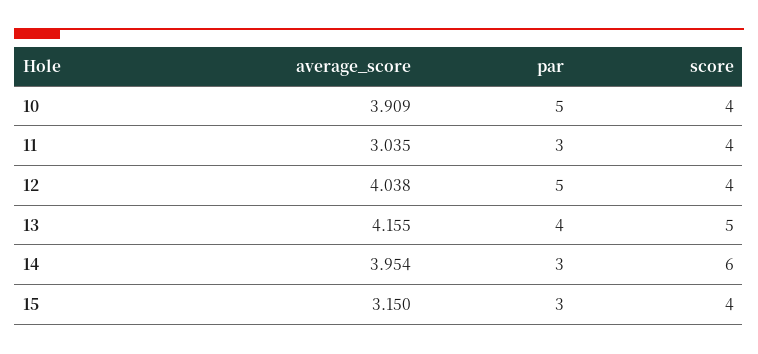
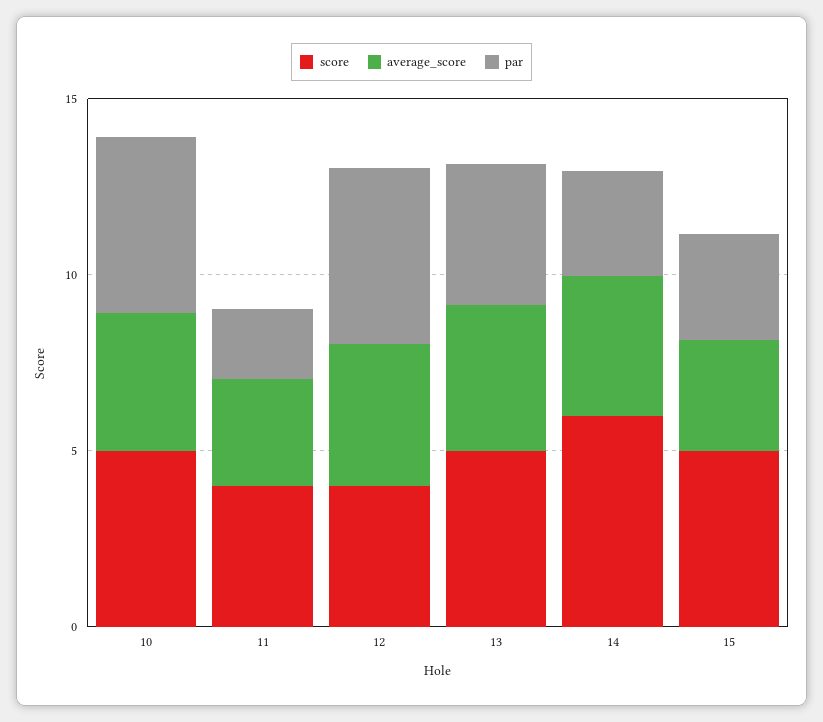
score, 10: 4 -> 5
par, 11: 3 -> 2
score, 15: 4 -> 5

